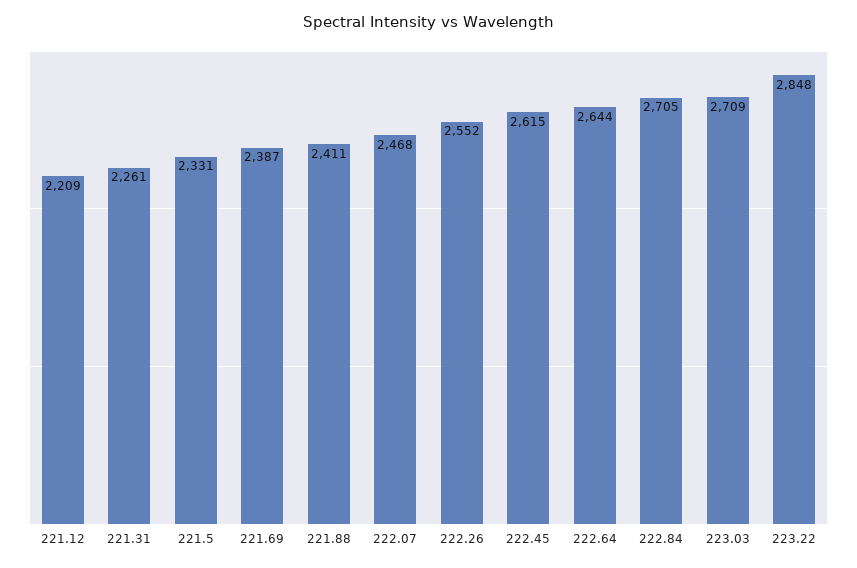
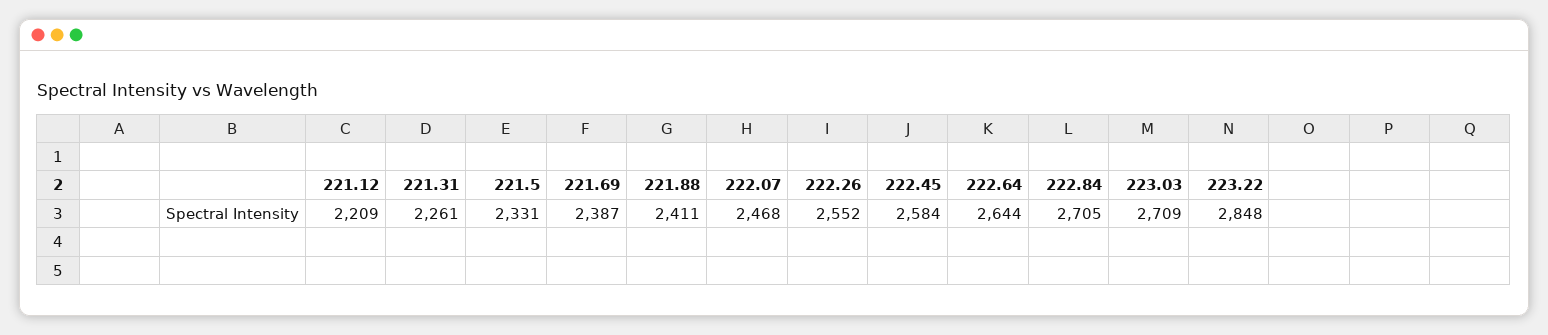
222.45: 2615 -> 2584

